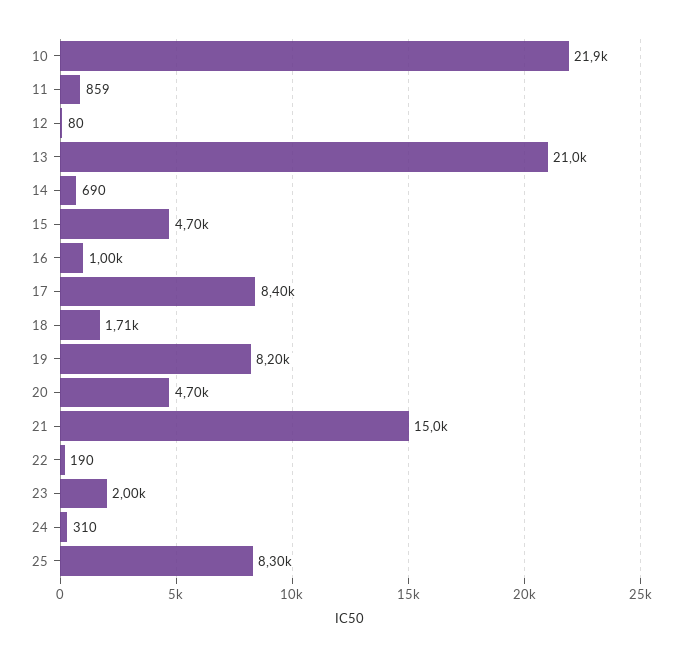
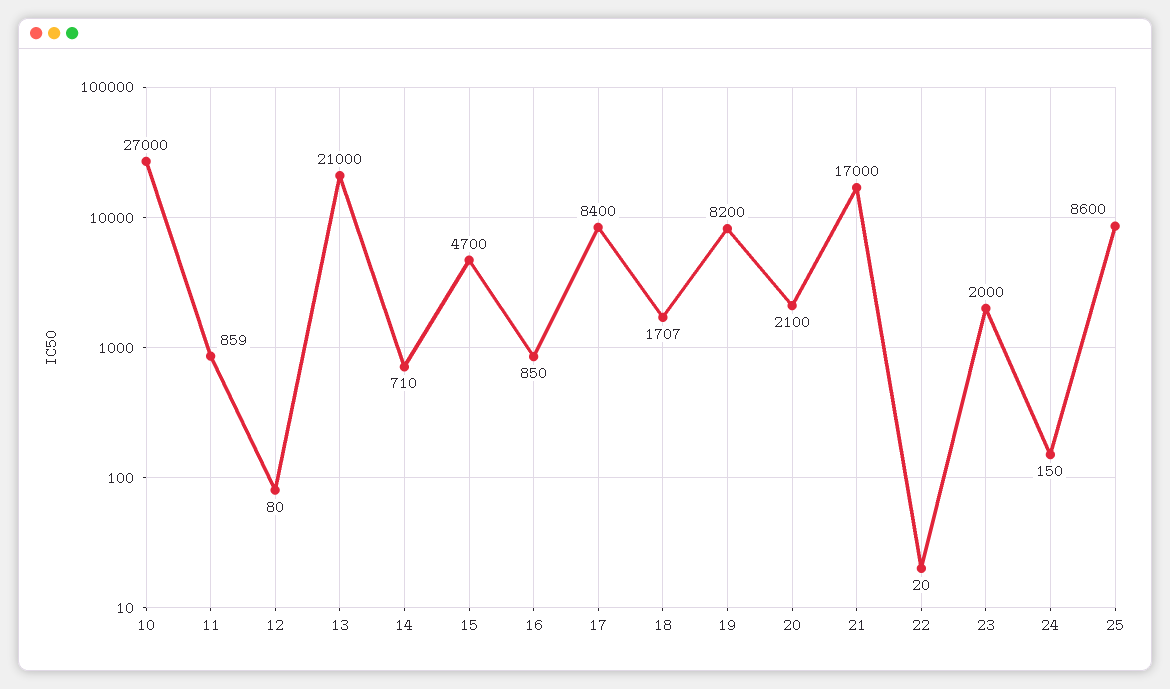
10: 21900 -> 27000
14: 690 -> 710
16: 1000 -> 850
20: 4700 -> 2100
21: 15000 -> 17000
22: 190 -> 20
24: 310 -> 150
25: 8300 -> 8600

